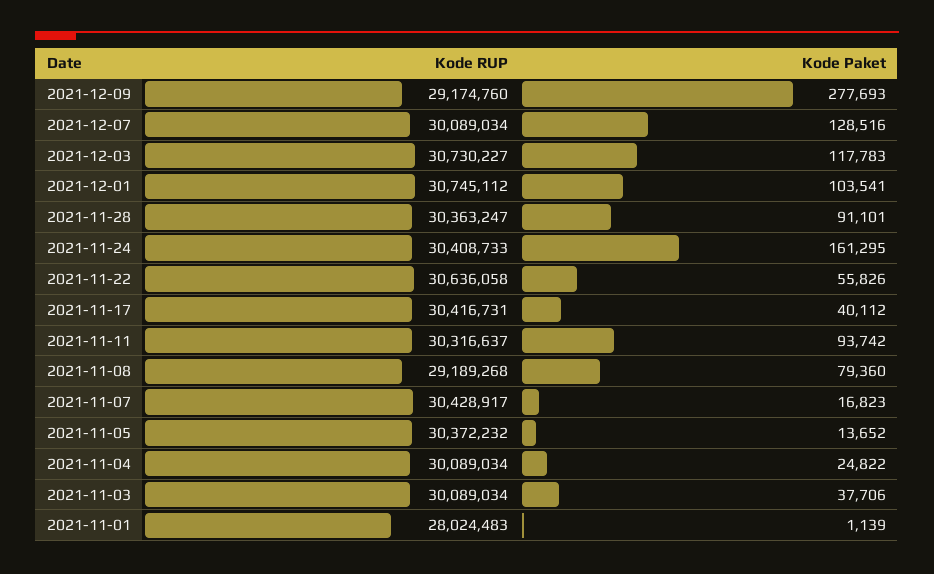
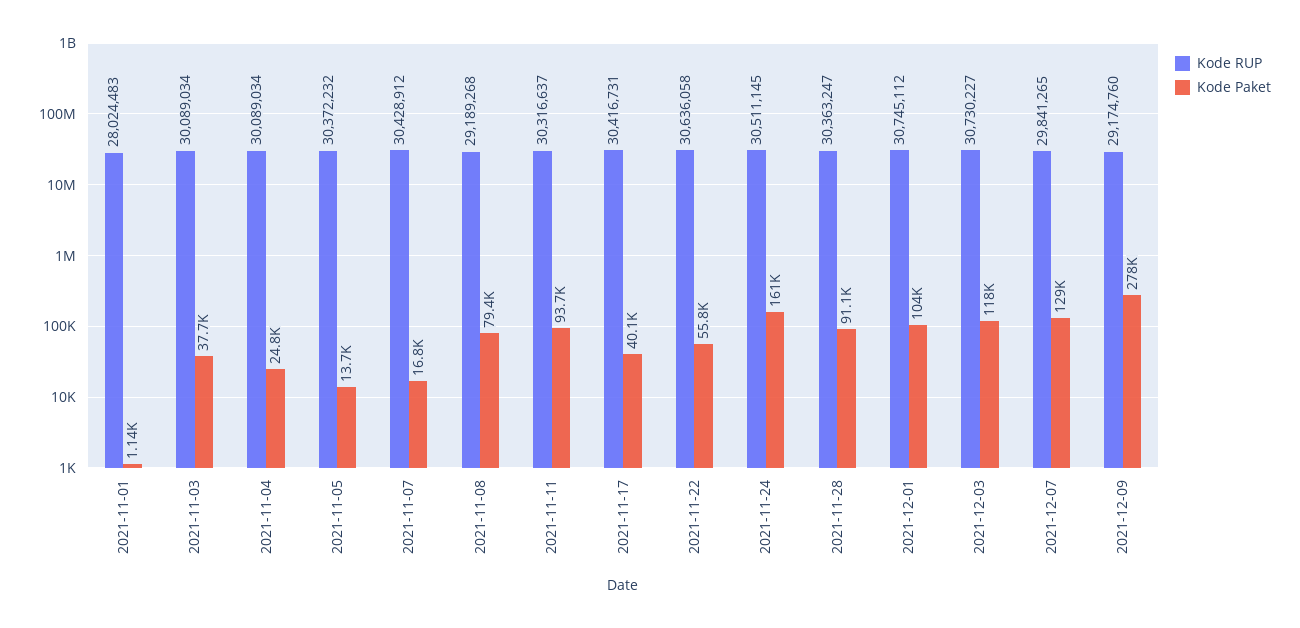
Kode RUP, 2021-12-07: 30089034 -> 29841265
Kode RUP, 2021-11-24: 30408733 -> 30511145
Kode RUP, 2021-11-07: 30428917 -> 30428912

